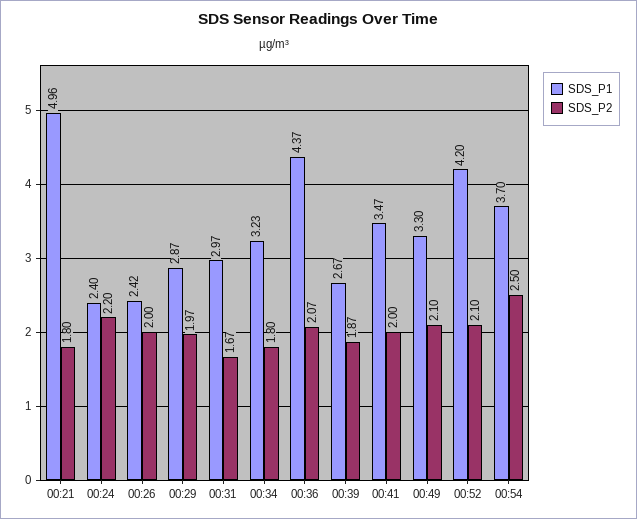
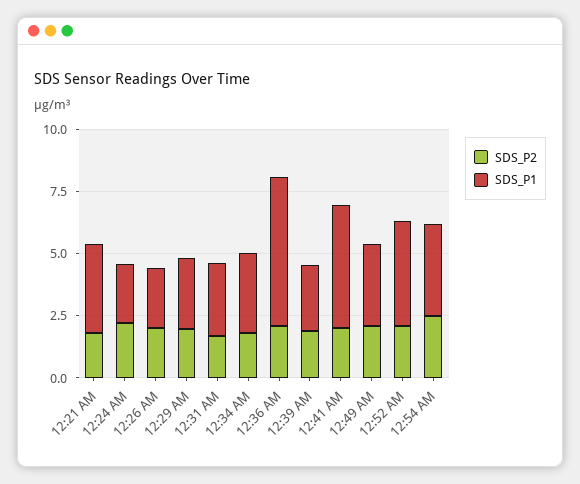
SDS_P1, 00:21: 4.96 -> 3.5
SDS_P1, 00:36: 4.37 -> 6
SDS_P1, 00:41: 3.47 -> 5

